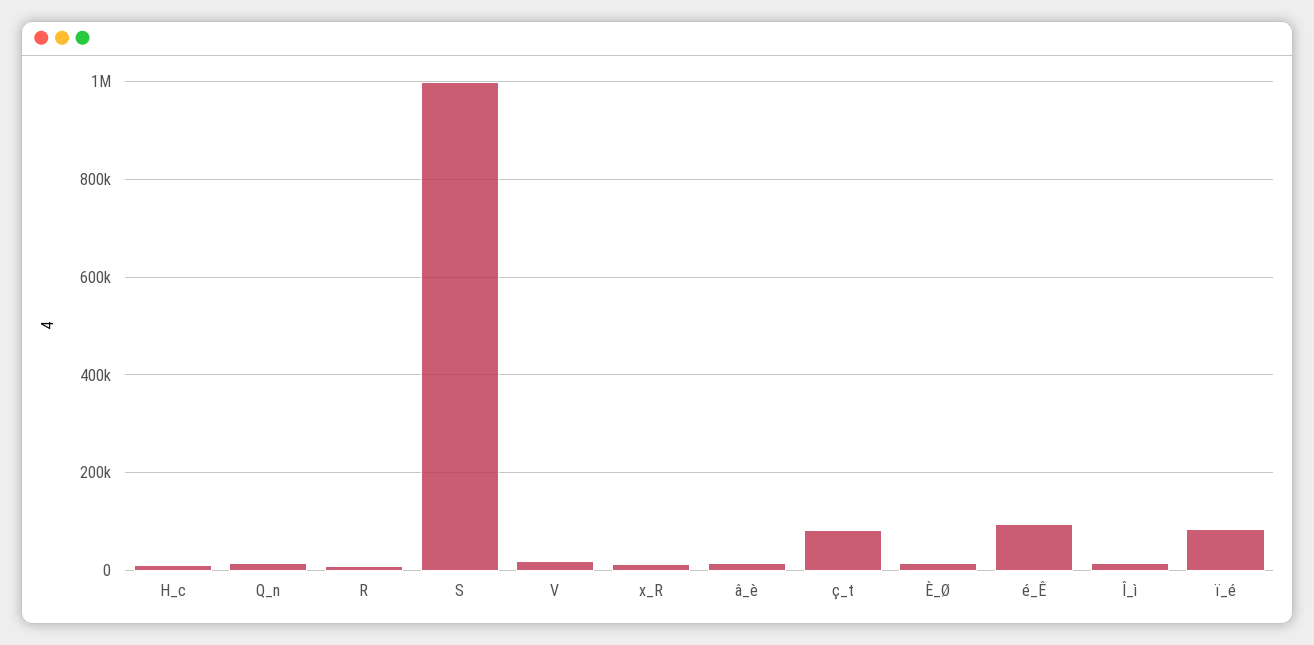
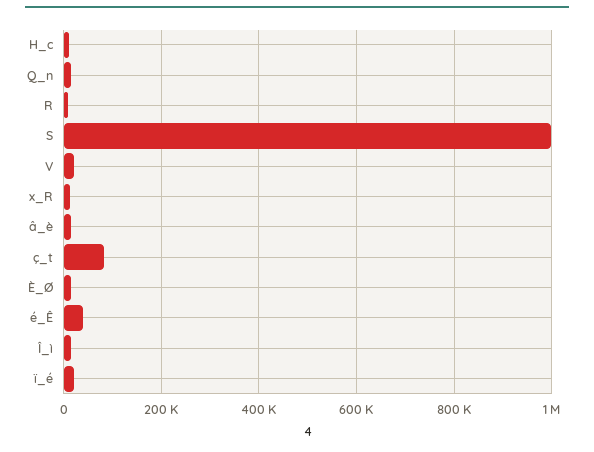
é_Ê: 100000 -> 40000
ï_é: 80000 -> 20000

